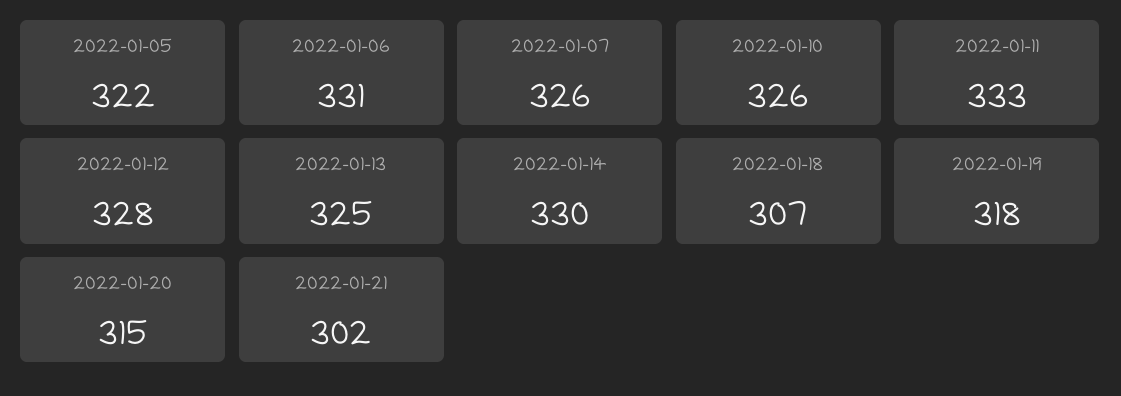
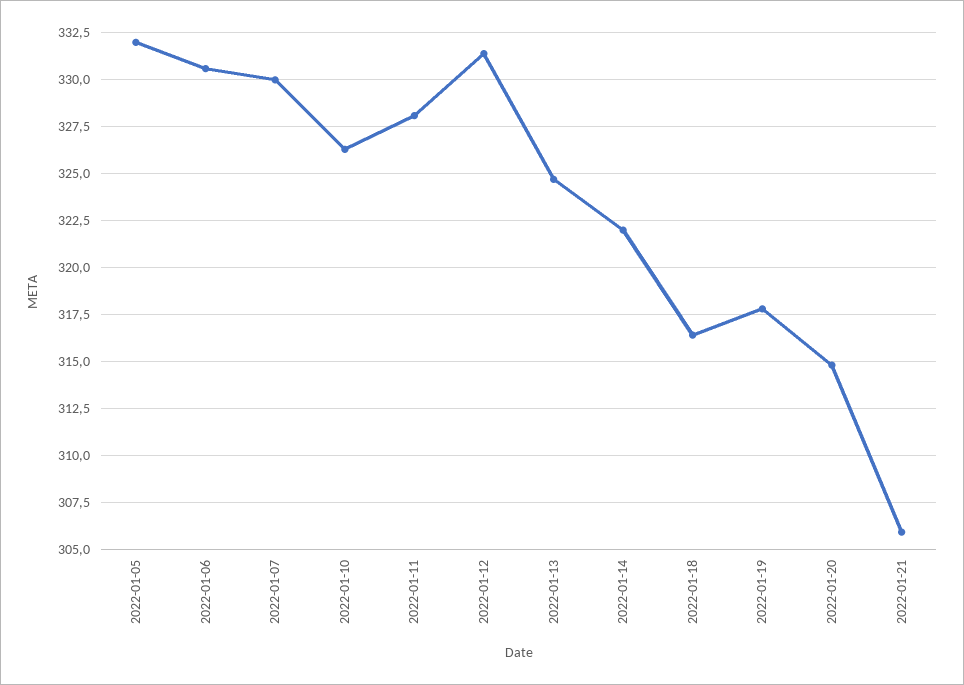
2022-01-05: 322 -> 332
2022-01-07: 326 -> 330
2022-01-11: 333 -> 328
2022-01-12: 328 -> 331.5
2022-01-14: 330 -> 322
2022-01-18: 307 -> 316.5
2022-01-21: 302 -> 306

